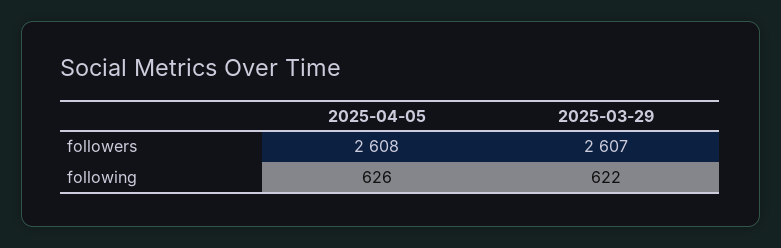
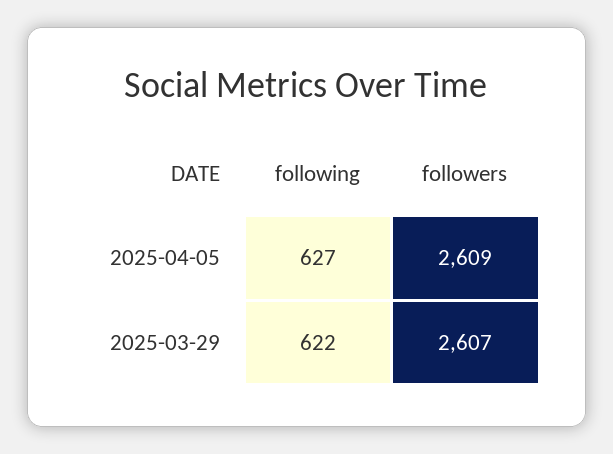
2025-04-05, followers: 2608 -> 2609
2025-04-05, following: 626 -> 627

